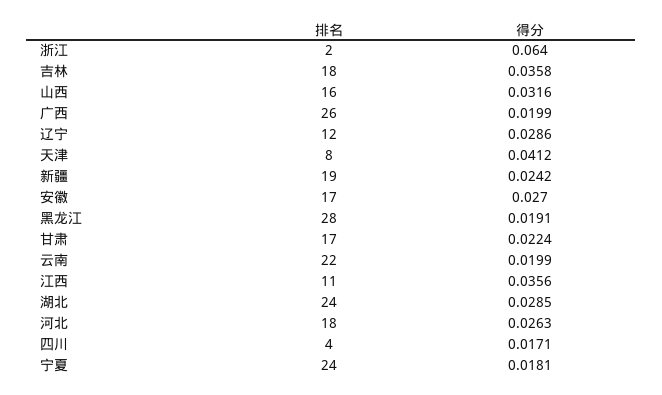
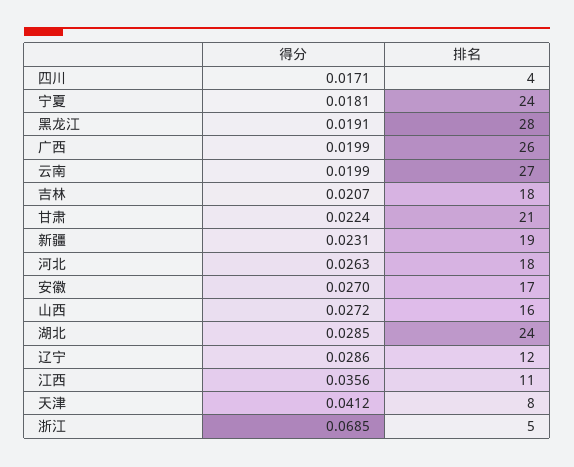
排名, 浙江: 2 -> 5
得分, 浙江: 0.064 -> 0.0685
得分, 吉林: 0.0358 -> 0.0207
得分, 山西: 0.0316 -> 0.0272
得分, 新疆: 0.0242 -> 0.0231
排名, 甘肃: 17 -> 21
排名, 云南: 22 -> 27

